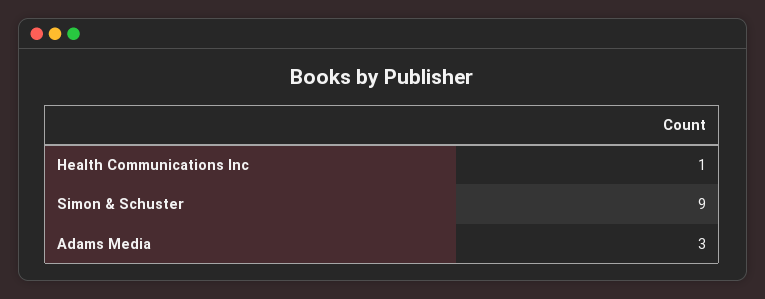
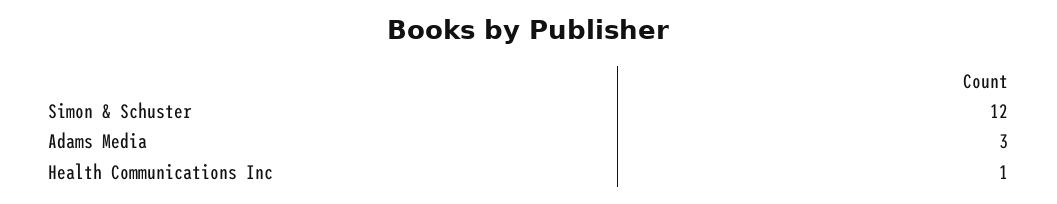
Simon & Schuster: 9 -> 12

